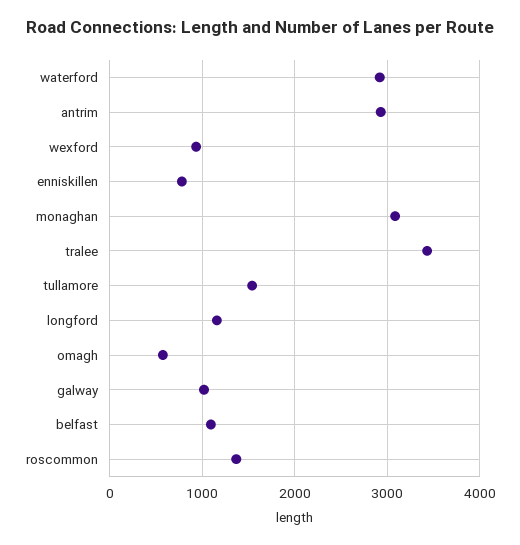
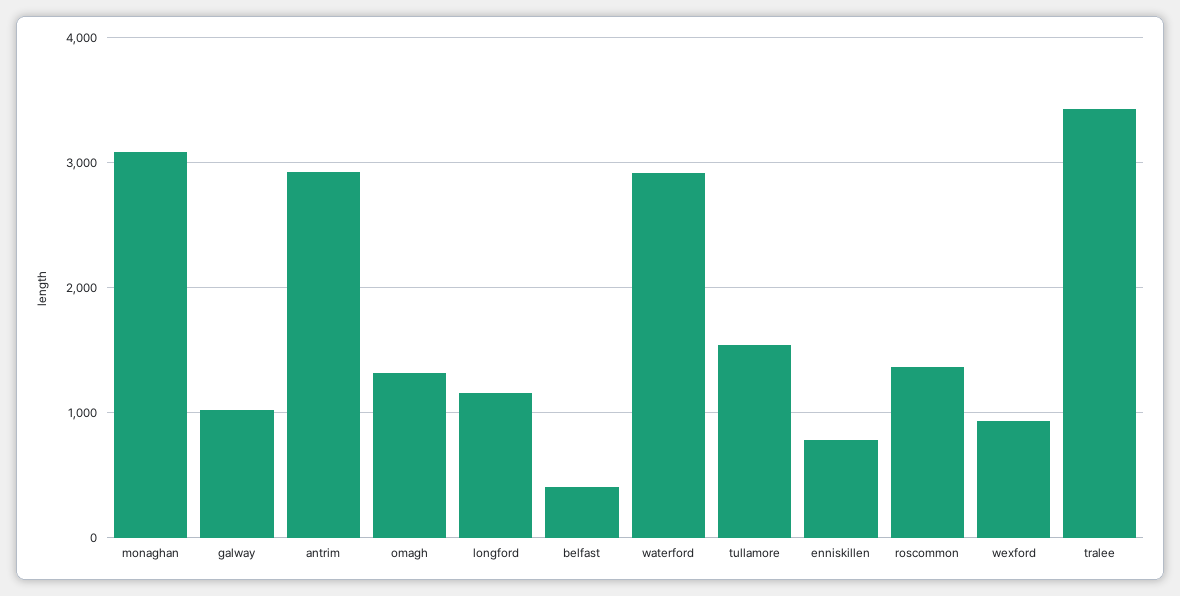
omagh: 600 -> 1300
belfast: 1100 -> 400

